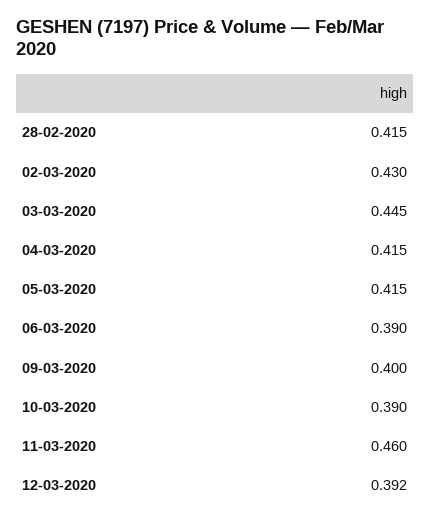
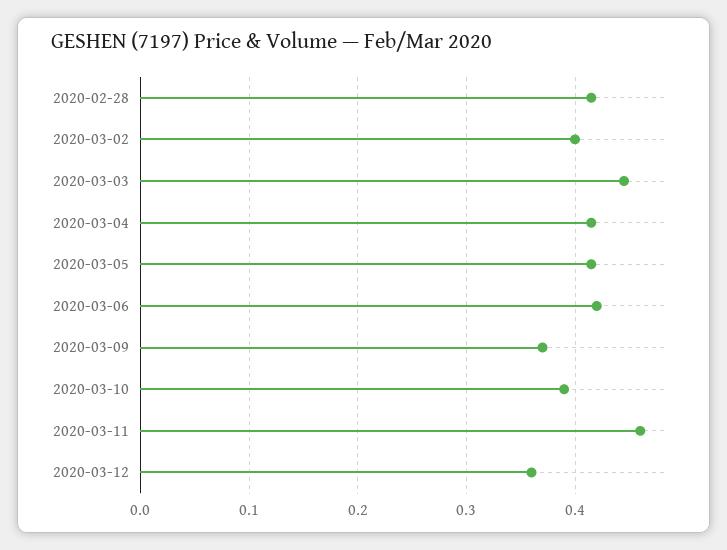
02-03-2020: 0.43 -> 0.4
06-03-2020: 0.39 -> 0.42
09-03-2020: 0.4 -> 0.37
12-03-2020: 0.392 -> 0.36

